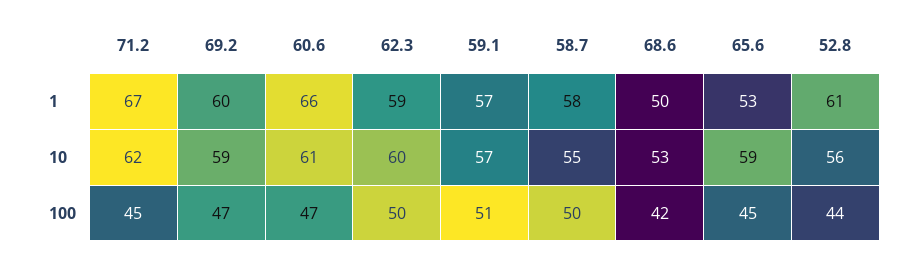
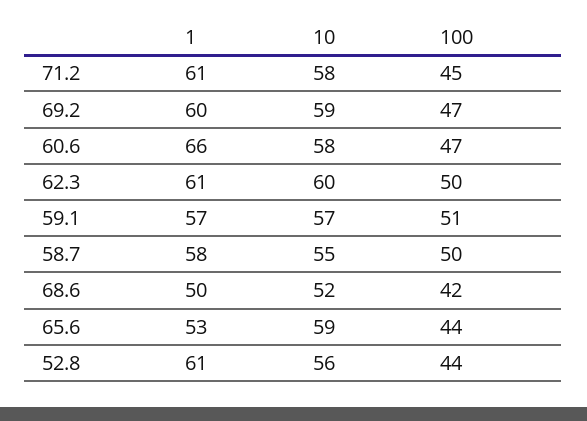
71.2, 1: 67 -> 61
62.3, 1: 59 -> 61
71.2, 10: 62 -> 58
60.6, 10: 61 -> 58
68.6, 10: 53 -> 52
65.6, 100: 45 -> 44

